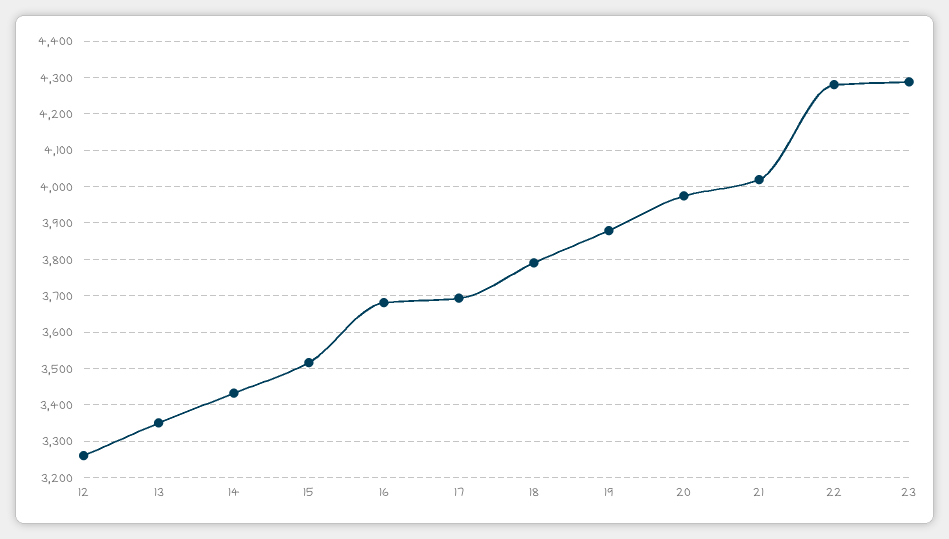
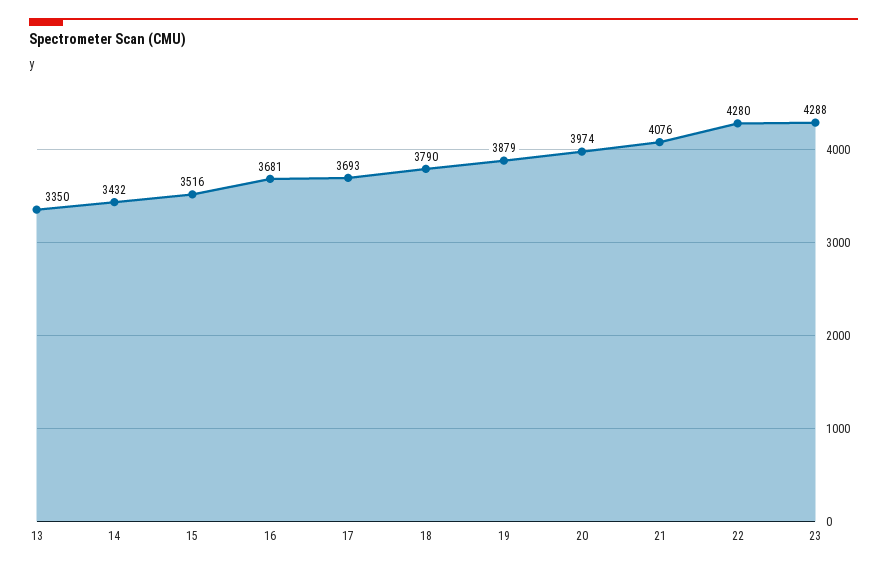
12: 3260 -> none
21: 4020 -> 4076

